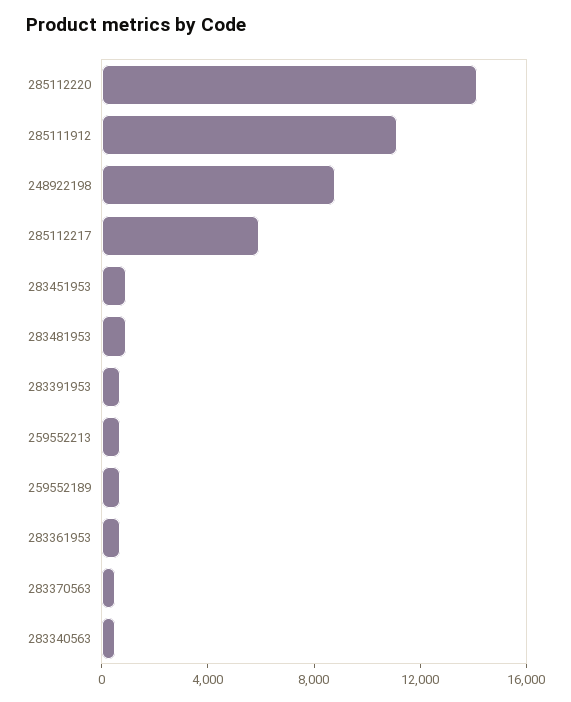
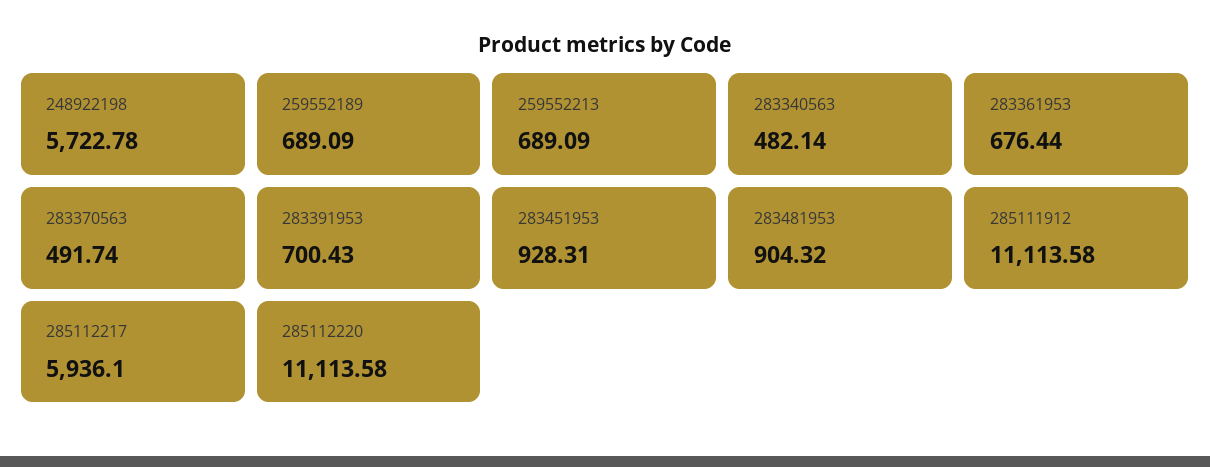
285112220: 14000 -> 11113.58
248922198: 9000 -> 5722.78

